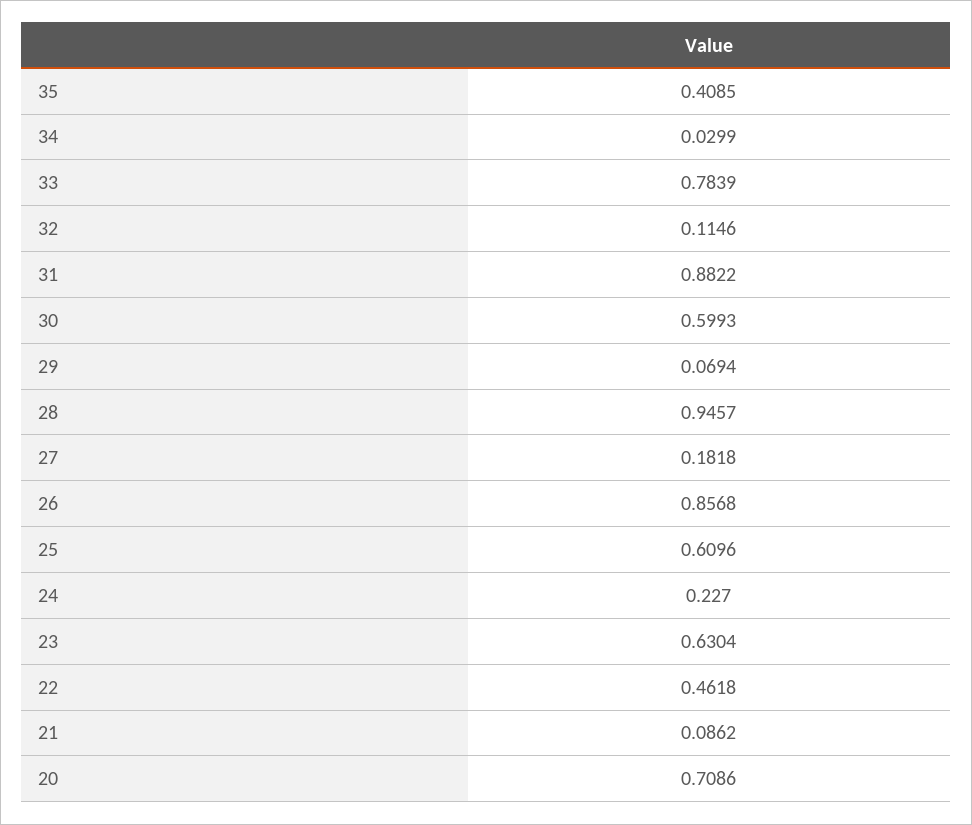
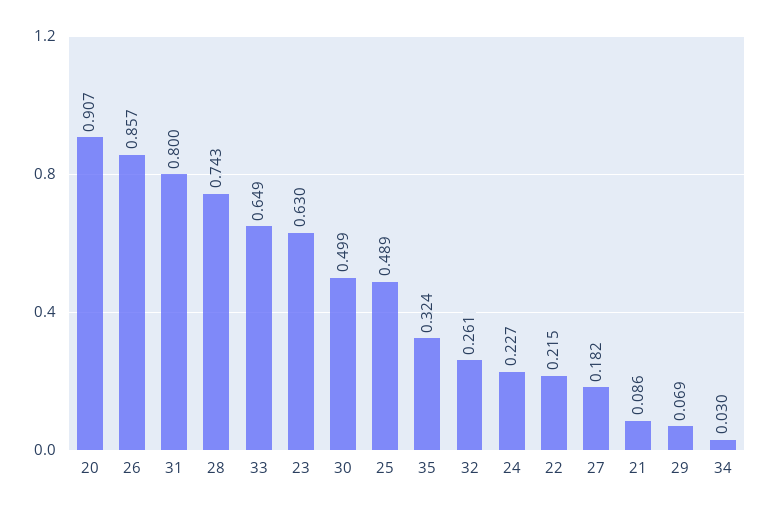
35: 0.4085 -> 0.324
33: 0.7839 -> 0.649
32: 0.1146 -> 0.261
31: 0.8822 -> 0.8
30: 0.5993 -> 0.499
28: 0.9457 -> 0.743
25: 0.6096 -> 0.489
22: 0.4618 -> 0.215
20: 0.7086 -> 0.907

